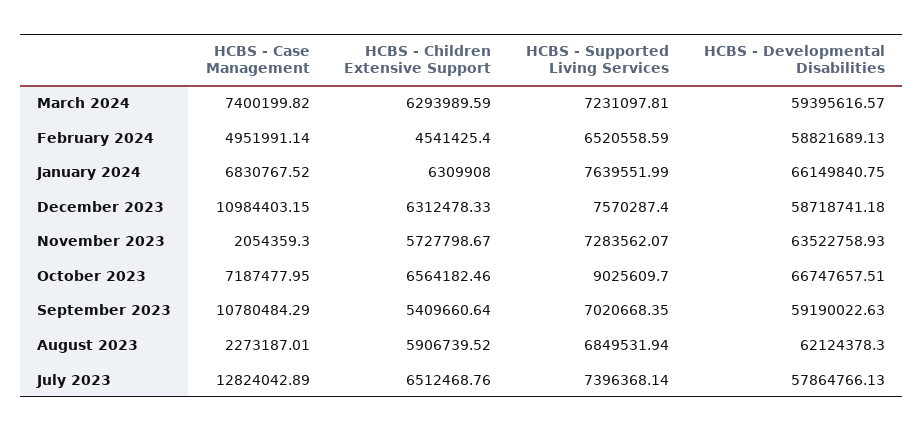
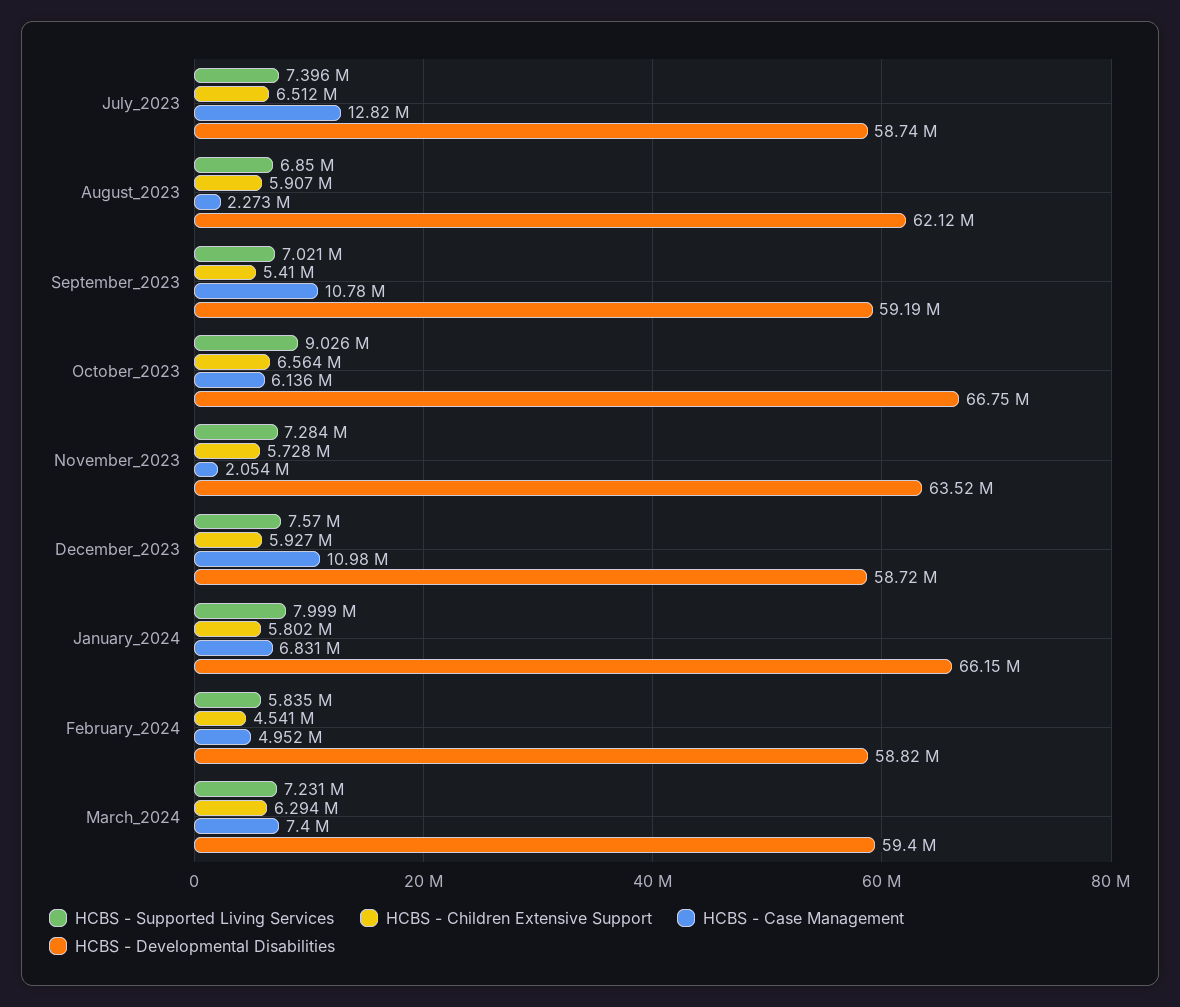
HCBS - Supported Living Services, February 2024: 6520558.59 -> 5835000
HCBS - Children Extensive Support, January 2024: 6309908 -> 5802000
HCBS - Supported Living Services, January 2024: 7639551.99 -> 7999000
HCBS - Children Extensive Support, December 2023: 6312478.33 -> 5927000
HCBS - Case Management, October 2023: 7187477.95 -> 6136000
HCBS - Developmental Disabilities, July 2023: 57864766.13 -> 58740000

